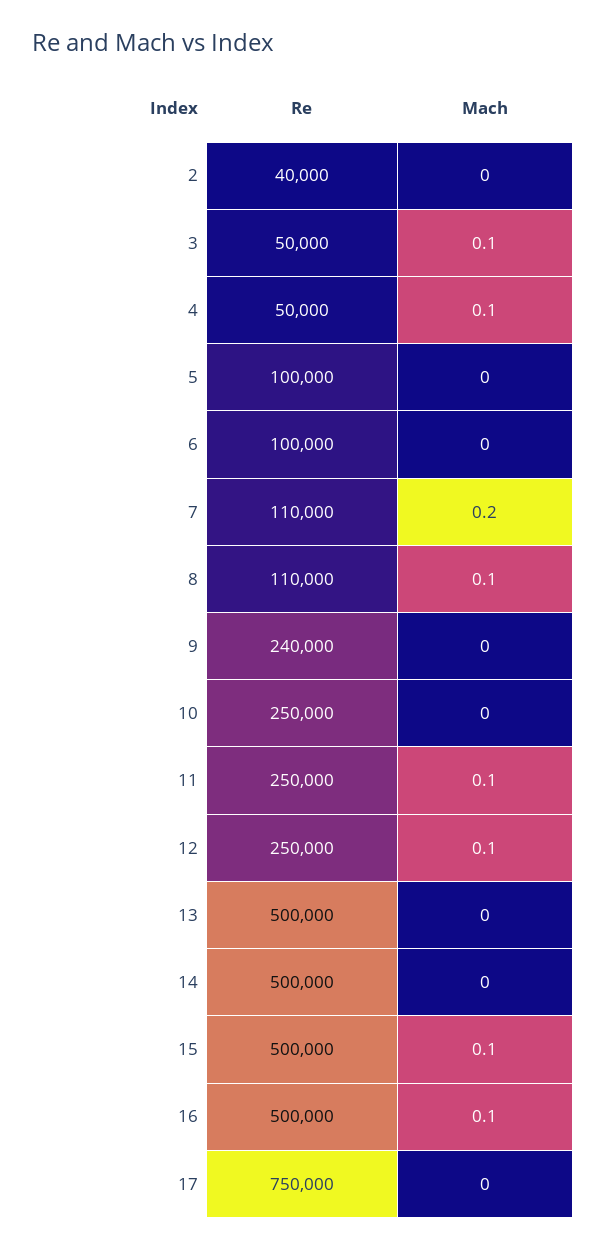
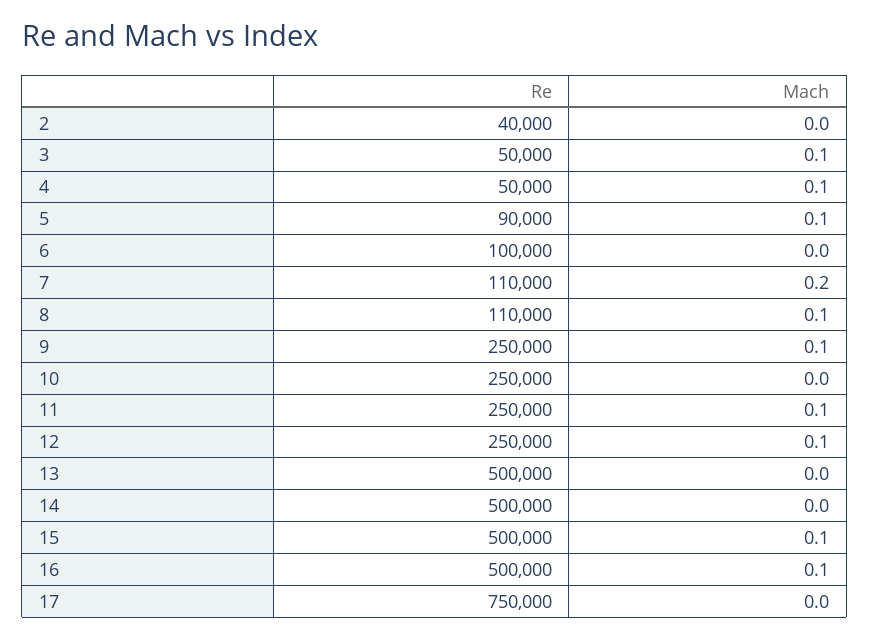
Re, 5: 100000 -> 90000
Mach, 5: 0 -> 0.1
Re, 9: 240000 -> 250000
Mach, 9: 0 -> 0.1

